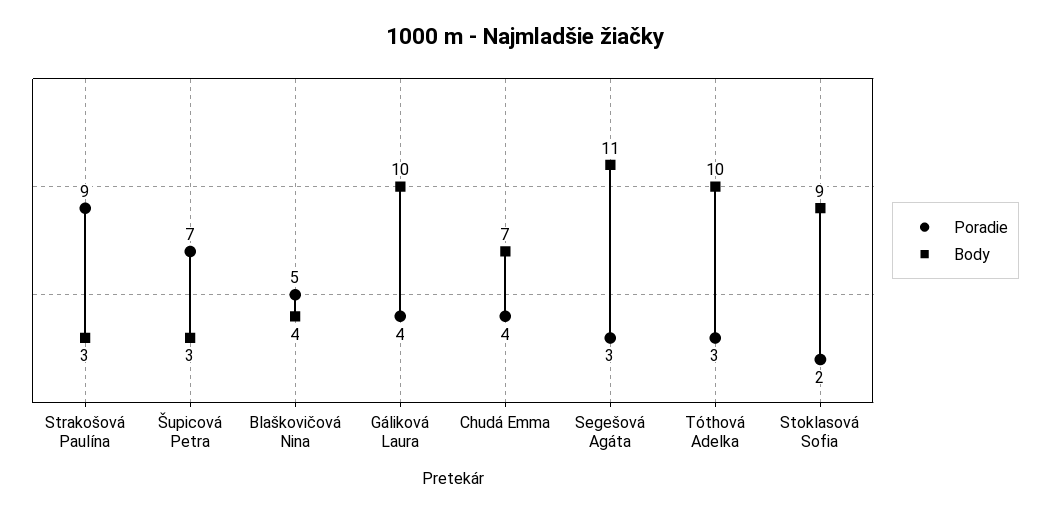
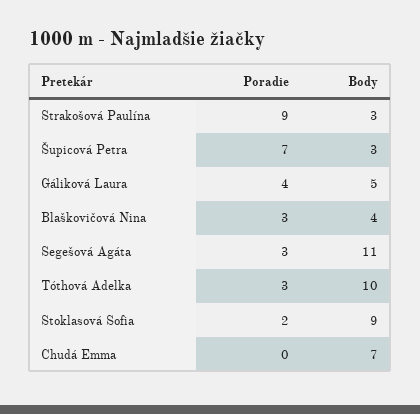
Poradie, Blaškovičová Nina: 5 -> 3
Body, Gáliková Laura: 10 -> 5
Poradie, Chudá Emma: 4 -> 0

